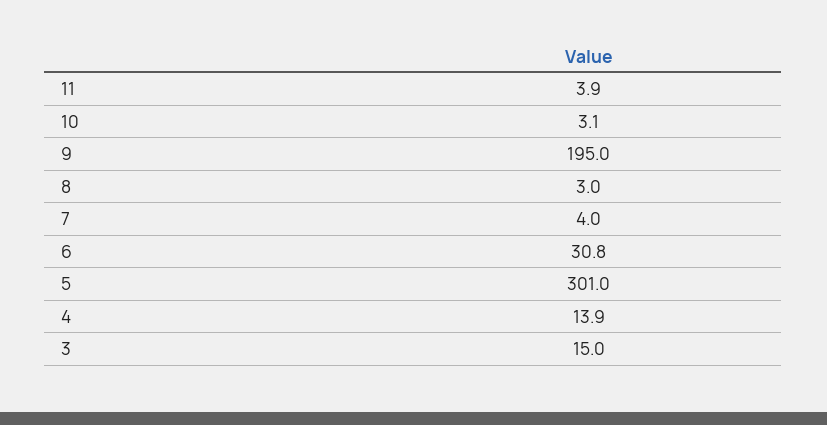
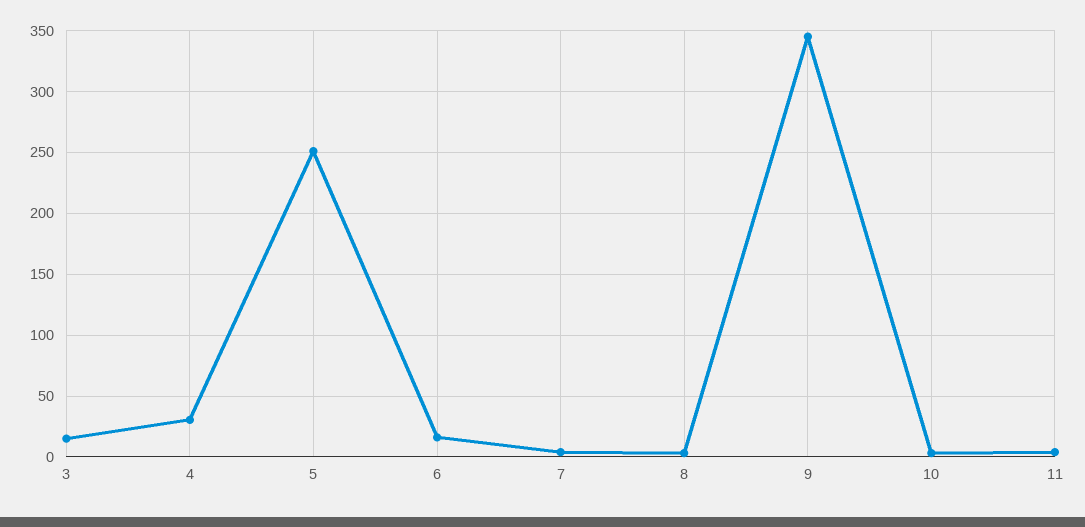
9: 195 -> 345
6: 30.8 -> 15
5: 301 -> 250
4: 13.9 -> 30

